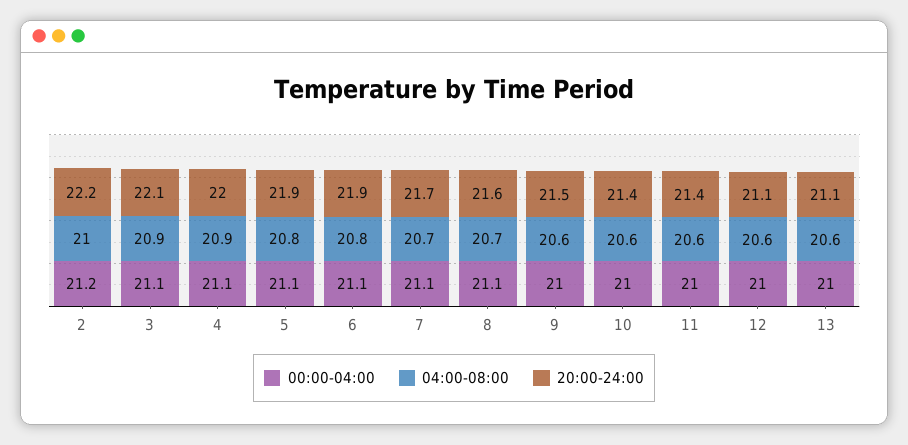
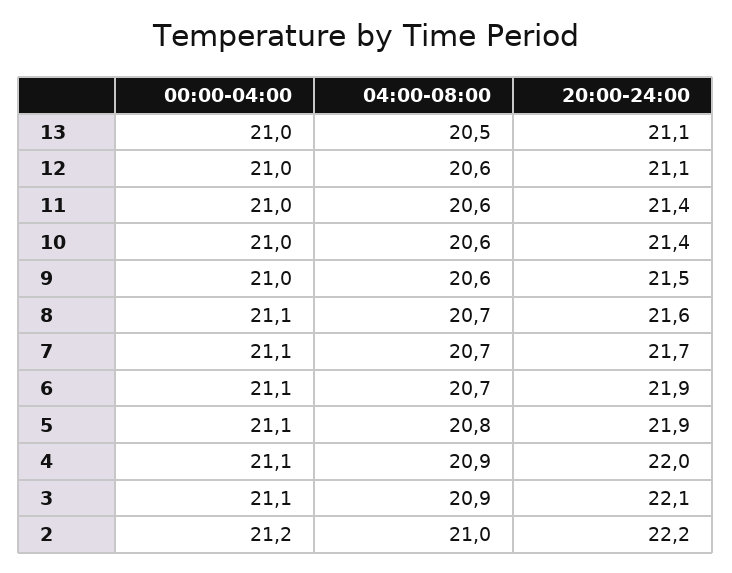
04:00-08:00, 6: 20.8 -> 20.7
04:00-08:00, 13: 20.6 -> 20.5

